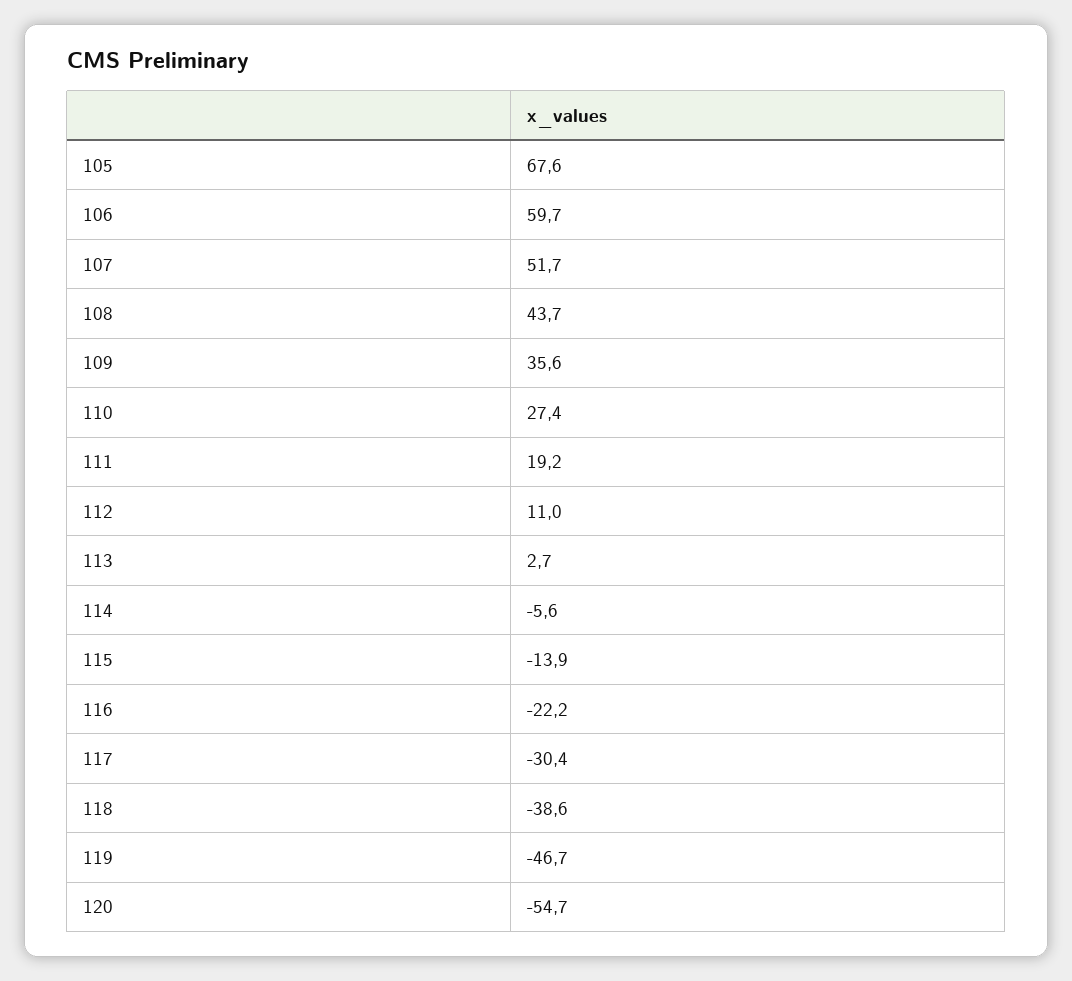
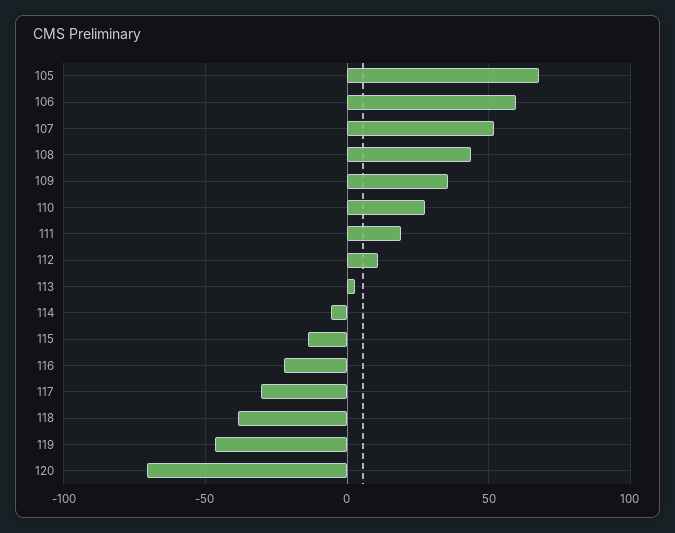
120: -54.7 -> -70

